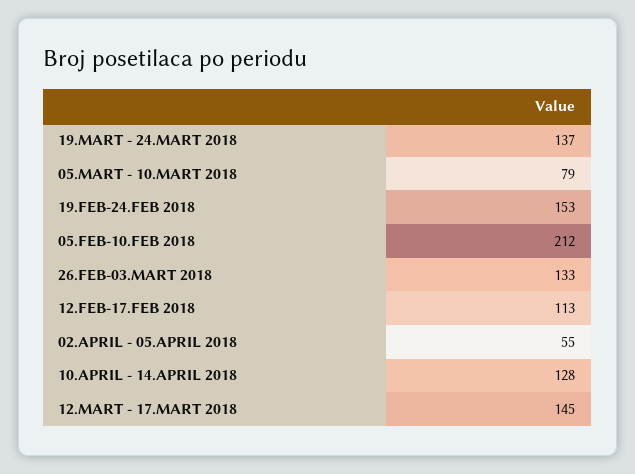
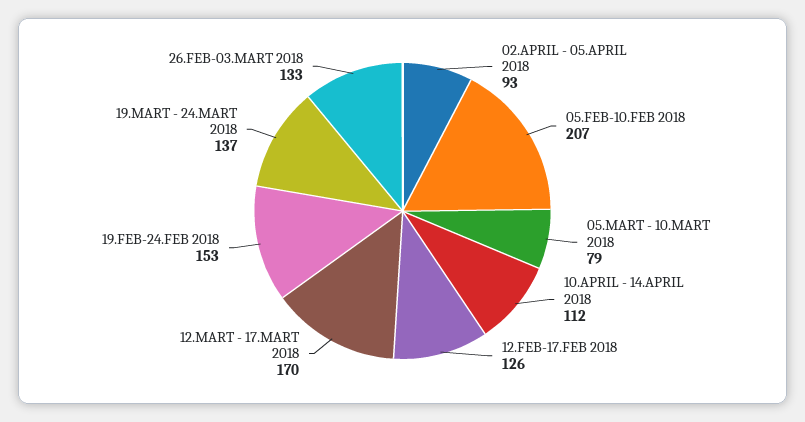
05.FEB-10.FEB 2018: 212 -> 207
12.FEB-17.FEB 2018: 113 -> 126
02.APRIL - 05.APRIL 2018: 55 -> 93
10.APRIL - 14.APRIL 2018: 128 -> 112
12.MART - 17.MART 2018: 145 -> 170

